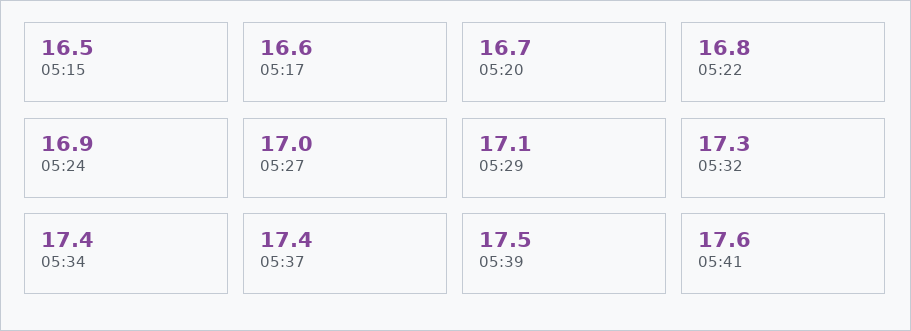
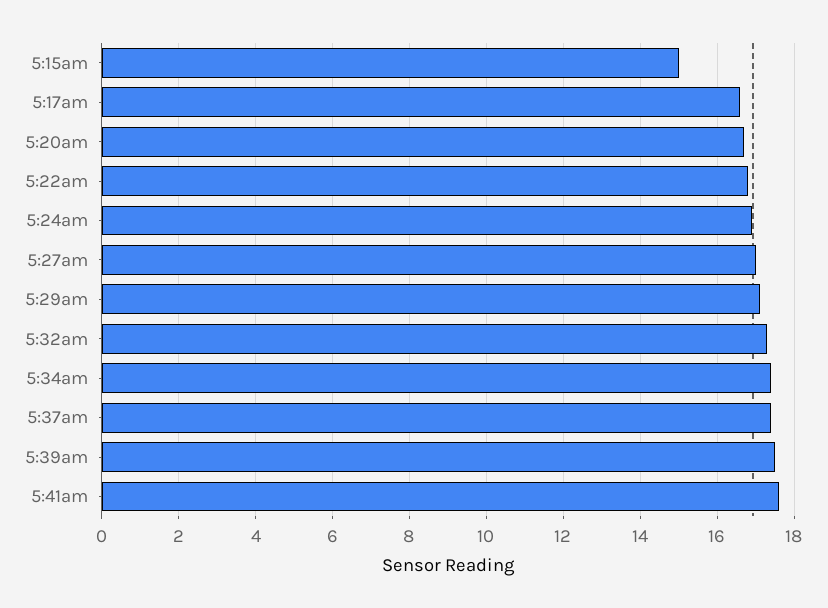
05:15: 16.5 -> 15

